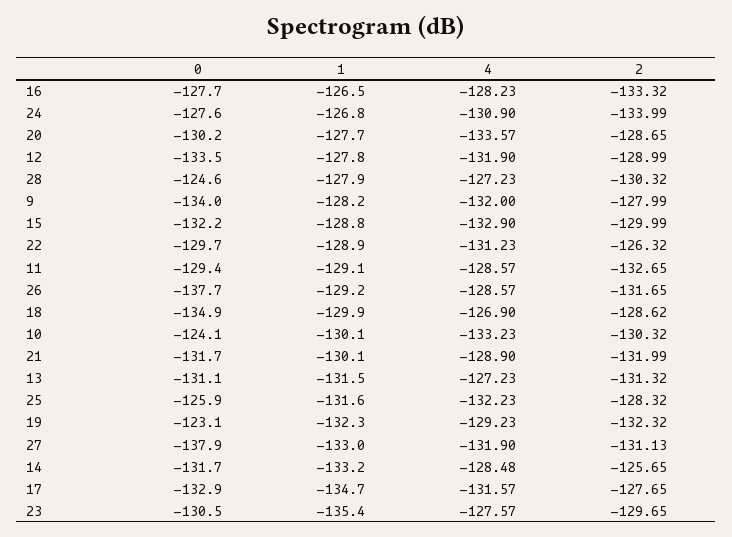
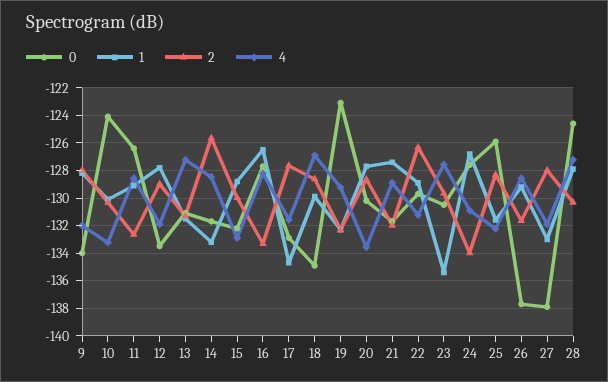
0, 11: -129.4 -> -126.5
1, 21: -130.1 -> -127.5
2, 27: -131.13 -> -128

